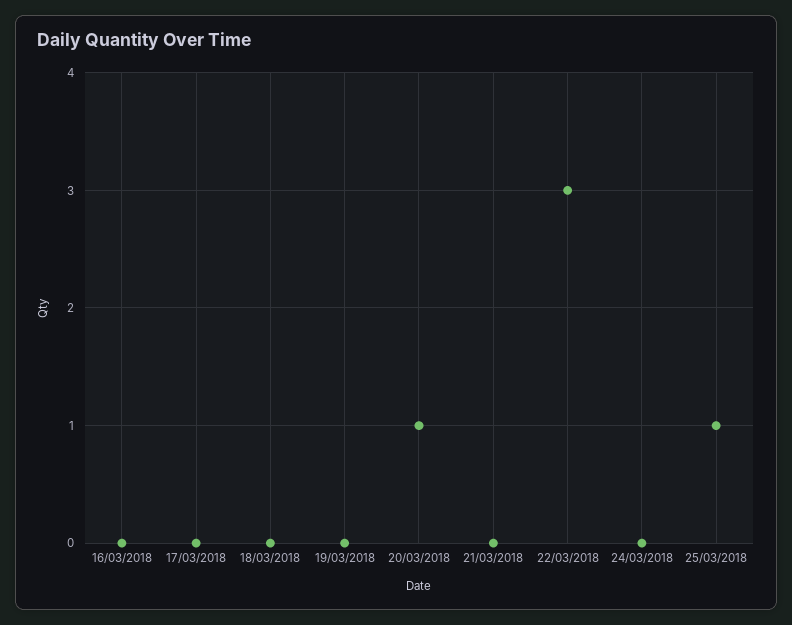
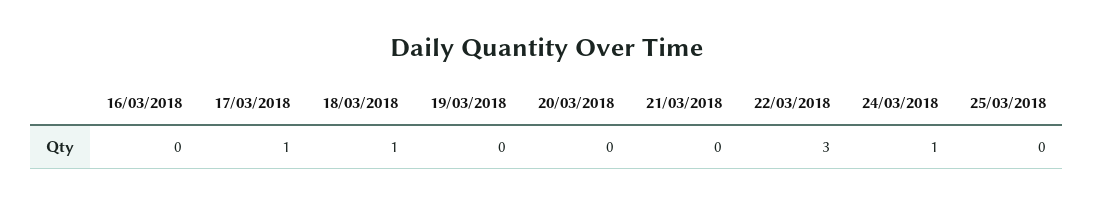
17/03/2018: 0 -> 1
18/03/2018: 0 -> 1
20/03/2018: 1 -> 0
24/03/2018: 0 -> 1
25/03/2018: 1 -> 0

